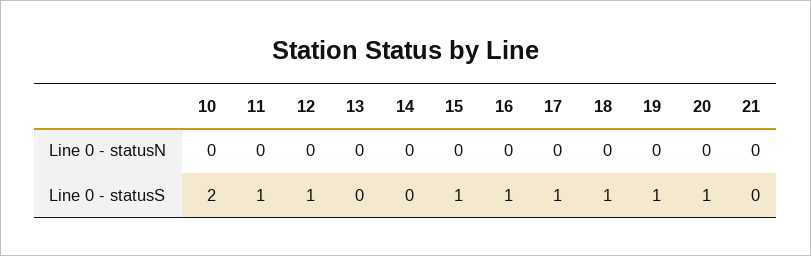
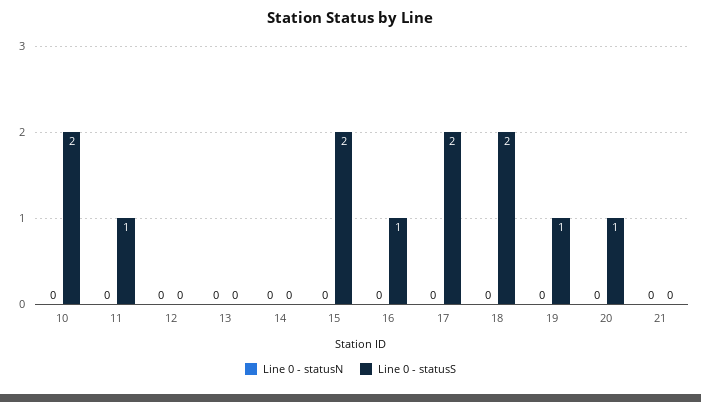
Line 0 - statusS, 12: 1 -> 0
Line 0 - statusS, 15: 1 -> 2
Line 0 - statusS, 17: 1 -> 2
Line 0 - statusS, 18: 1 -> 2

